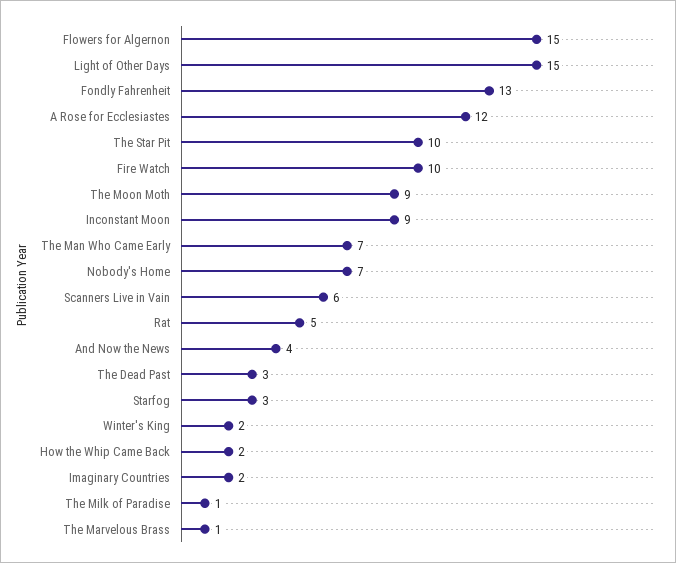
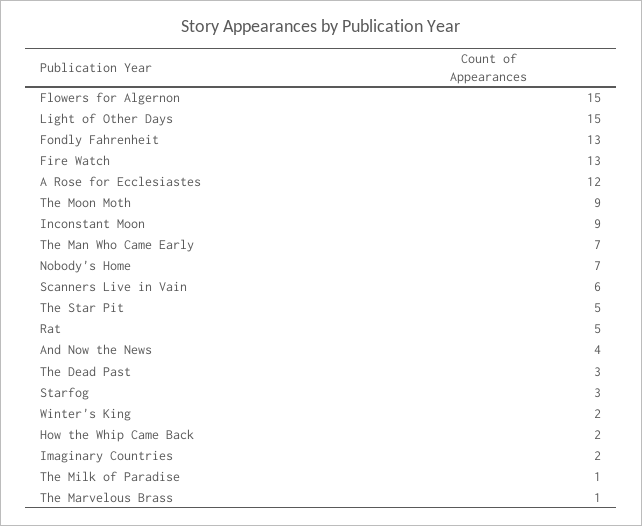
The Star Pit: 10 -> 5
Fire Watch: 10 -> 13

